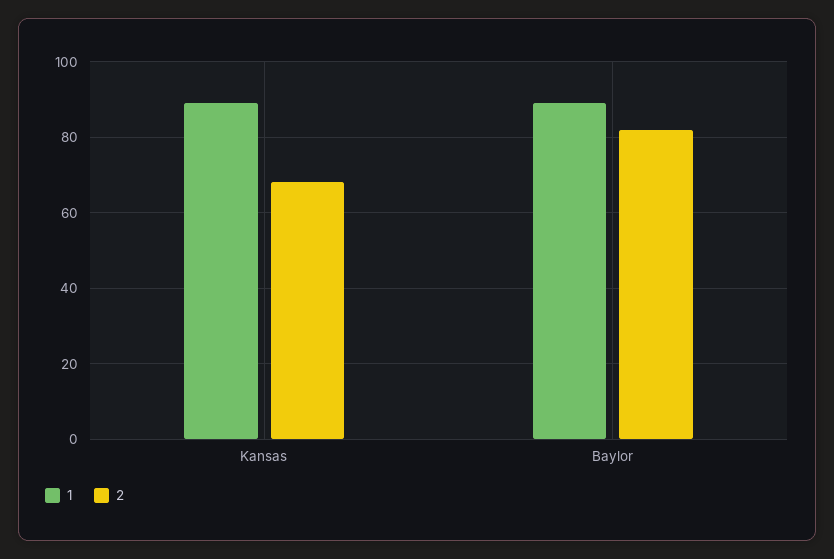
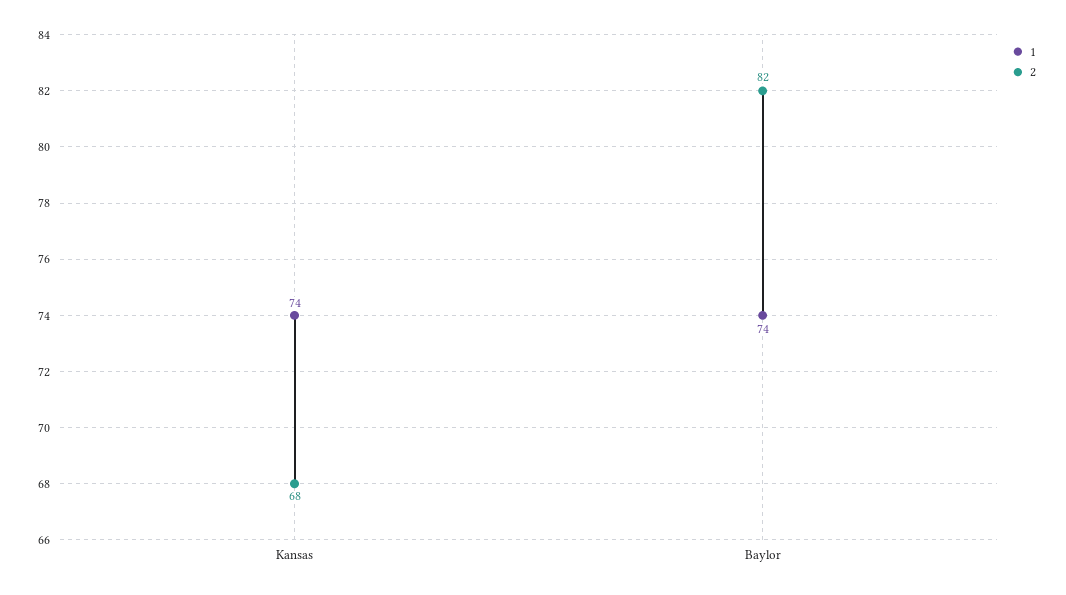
1, Kansas: 90 -> 74
1, Baylor: 90 -> 74

